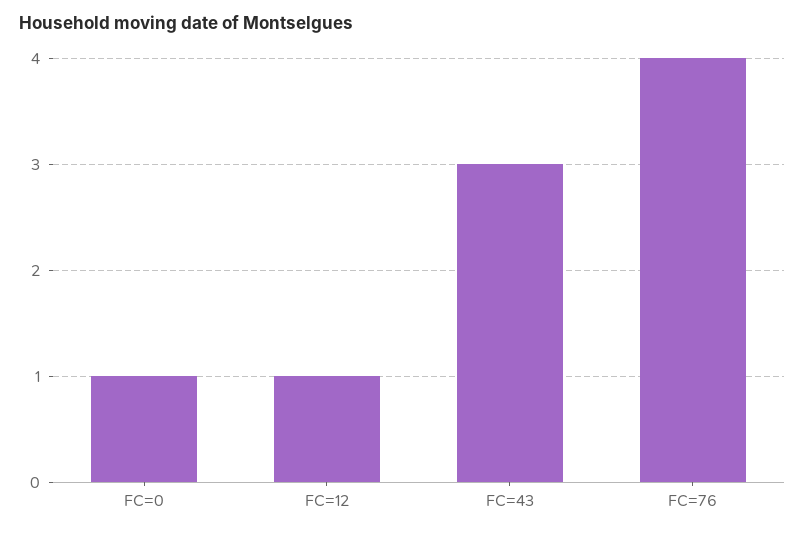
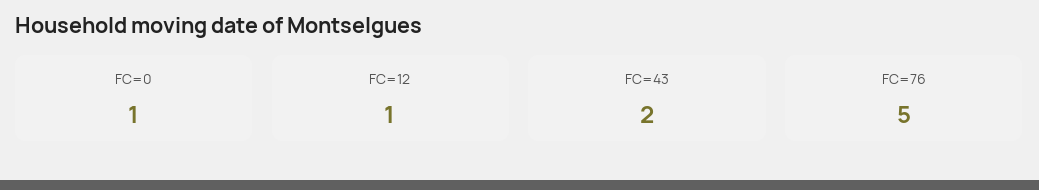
FC=43: 3 -> 2
FC=76: 4 -> 5

